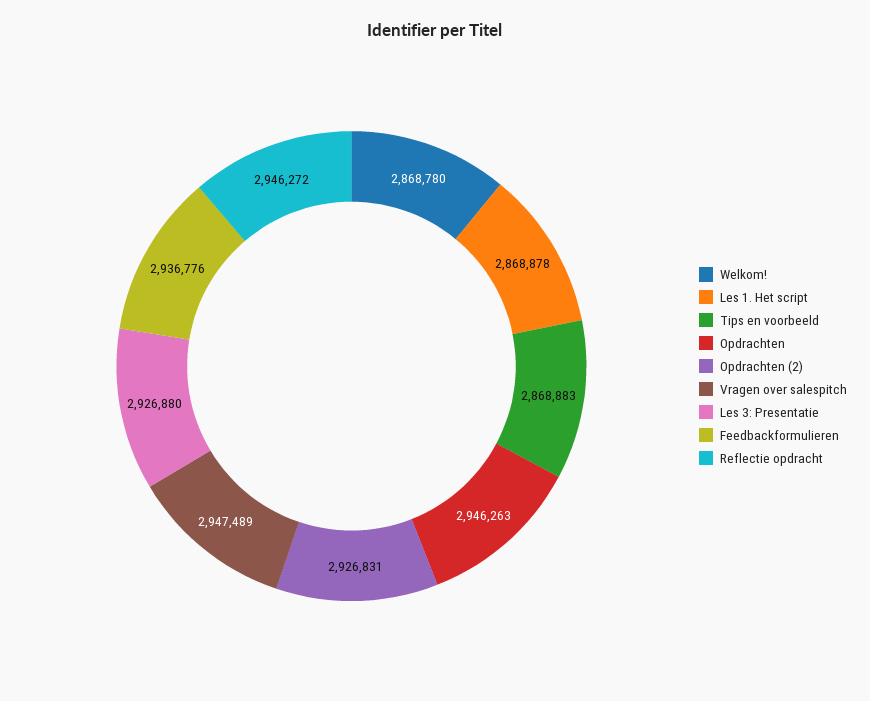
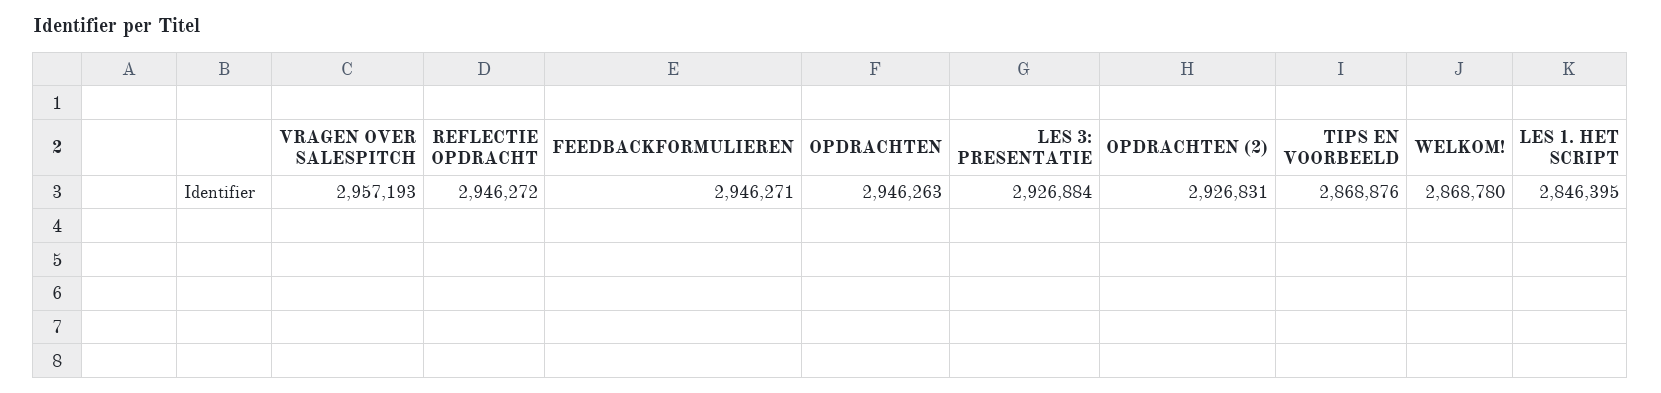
Les 1. Het script: 2868878 -> 2846395
Tips en voorbeeld: 2868883 -> 2868876
Vragen over salespitch: 2947489 -> 2957193
Les 3: Presentatie: 2926880 -> 2926884
Feedbackformulieren: 2936776 -> 2946271

